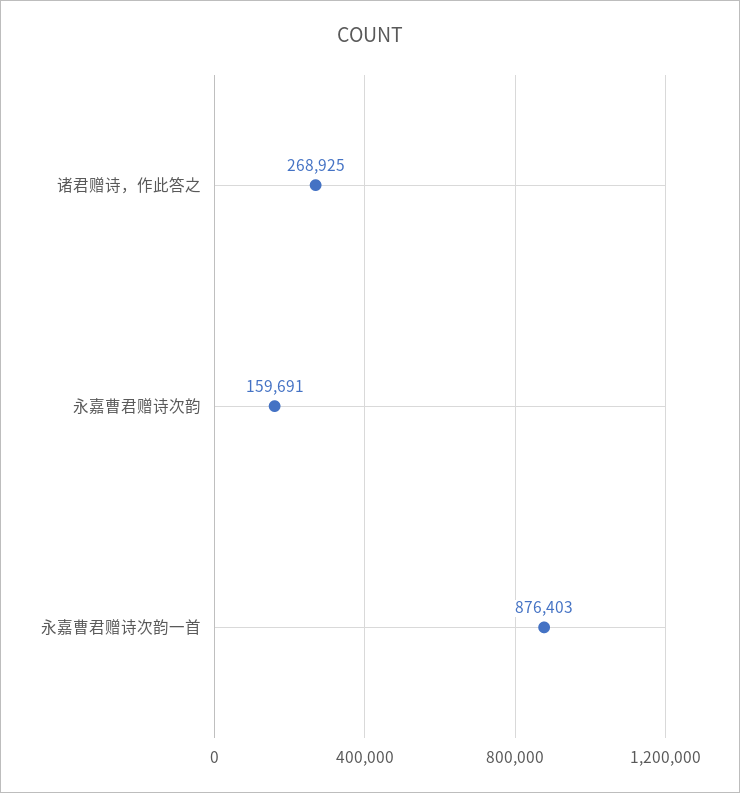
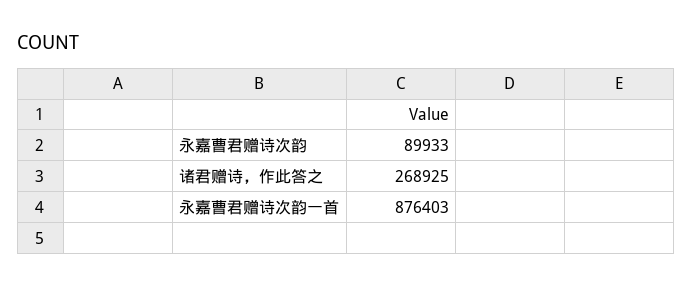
永嘉曹君赠诗次韵: 159691 -> 89933

